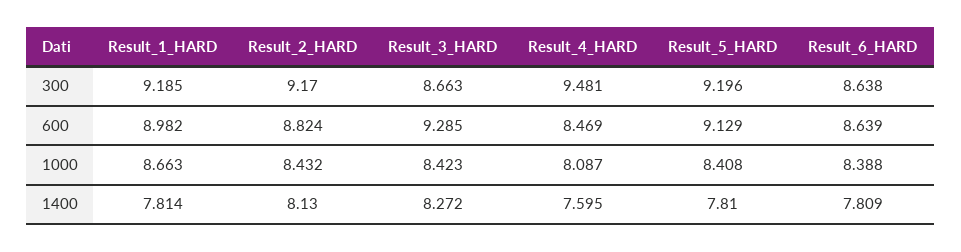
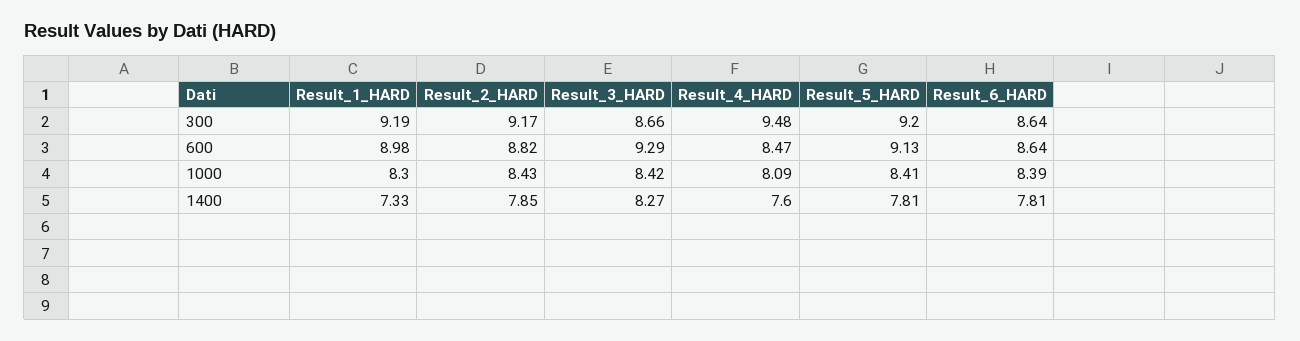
Result_1_HARD, 1000: 8.663 -> 8.3
Result_1_HARD, 1400: 7.814 -> 7.33
Result_2_HARD, 1400: 8.13 -> 7.85

